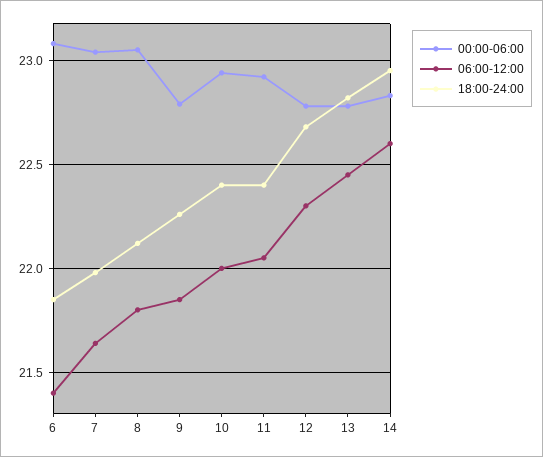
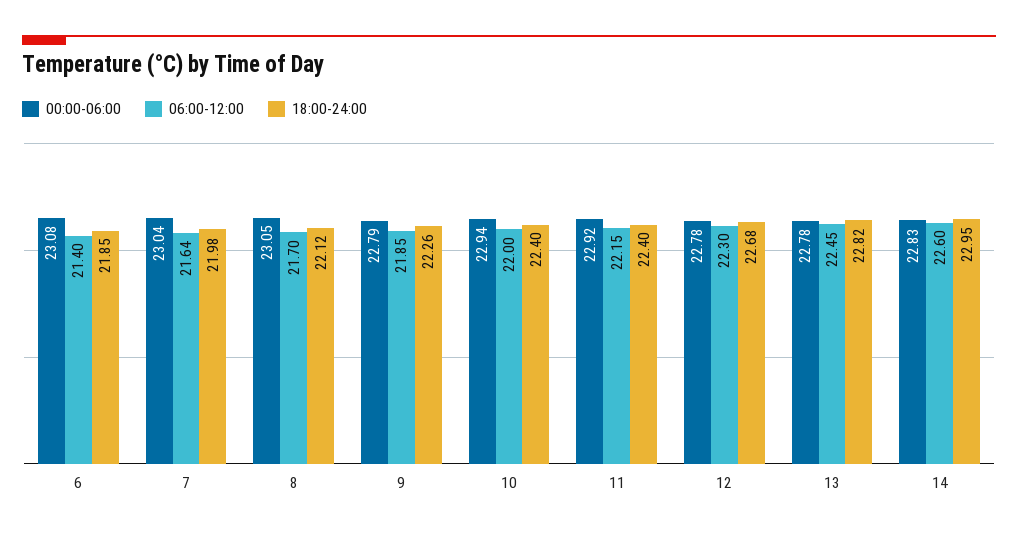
06:00-12:00, 8: 21.8 -> 21.7
06:00-12:00, 11: 22.05 -> 22.15

